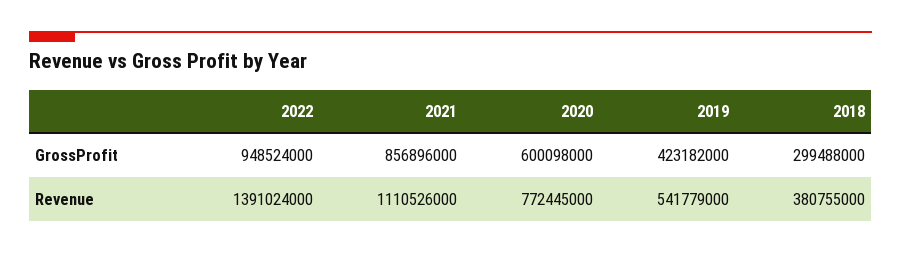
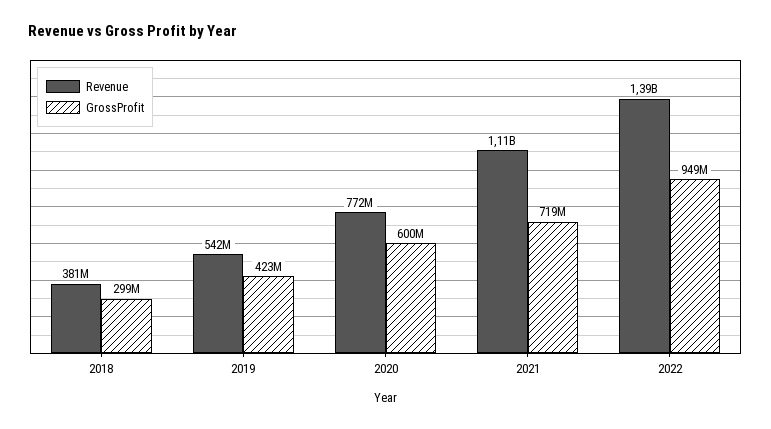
GrossProfit, 2021: 856896000 -> 719000000

